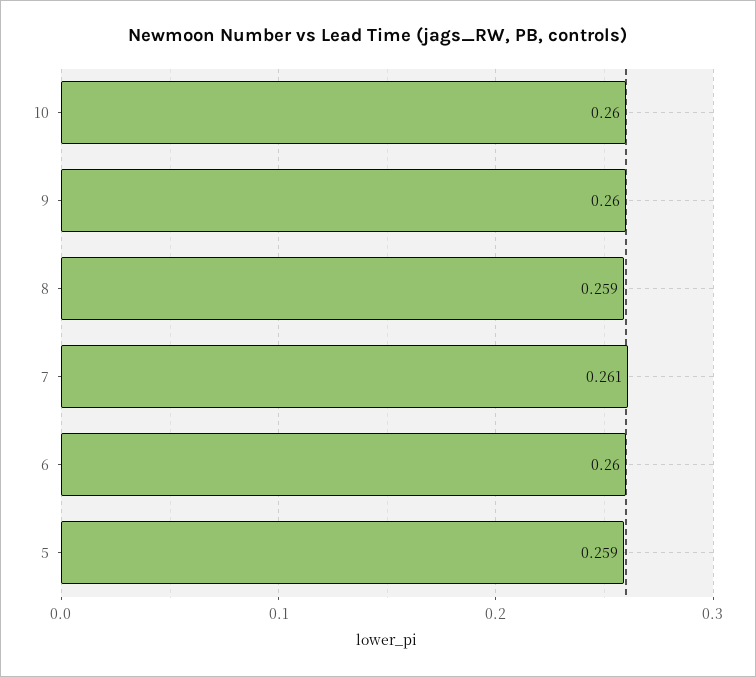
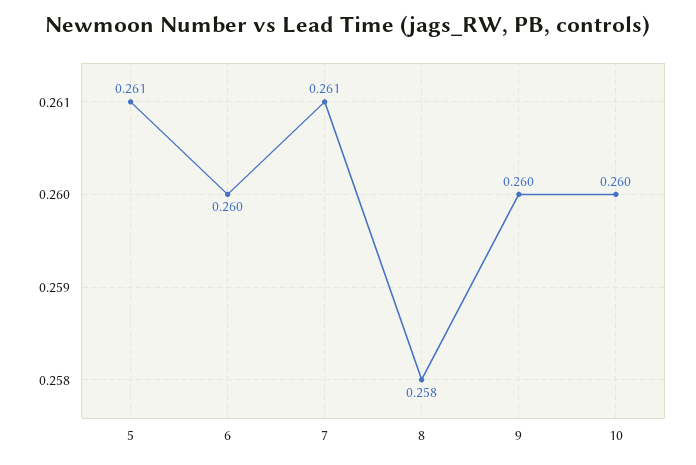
8: 0.259 -> 0.258
5: 0.259 -> 0.261

